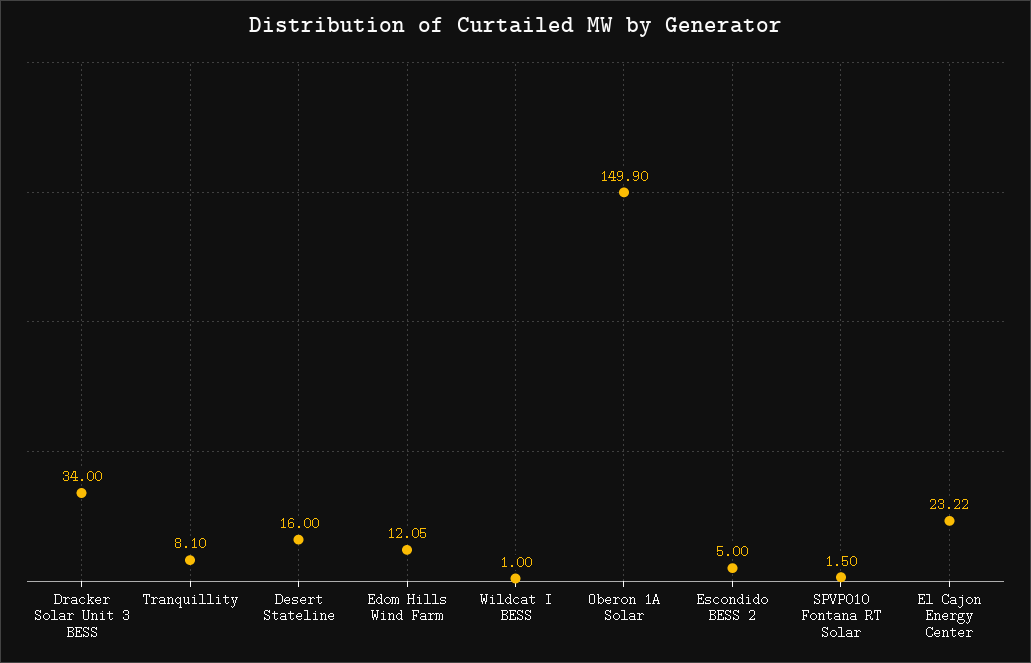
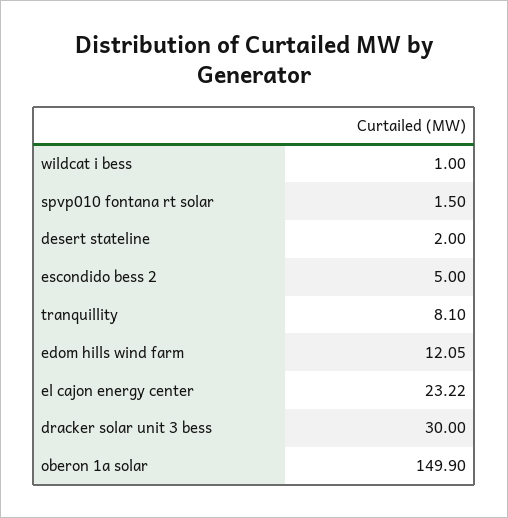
Dracker Solar Unit 3 BESS: 34 -> 30
Desert Stateline: 16 -> 2

